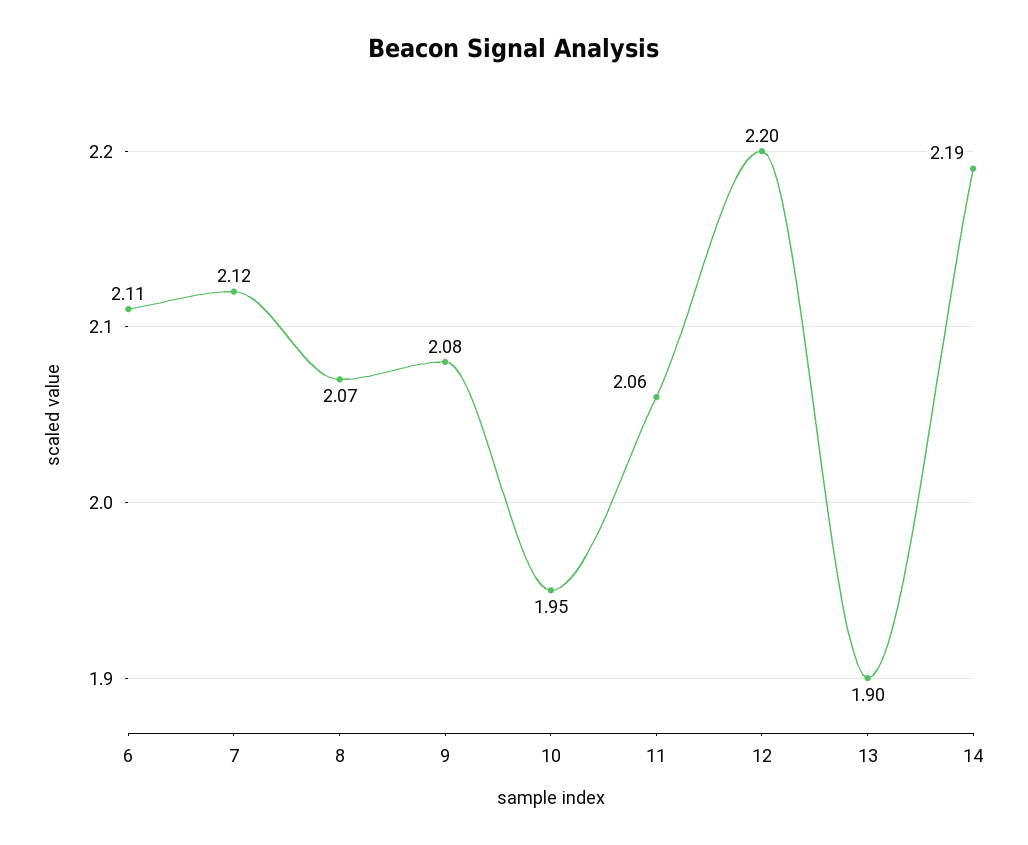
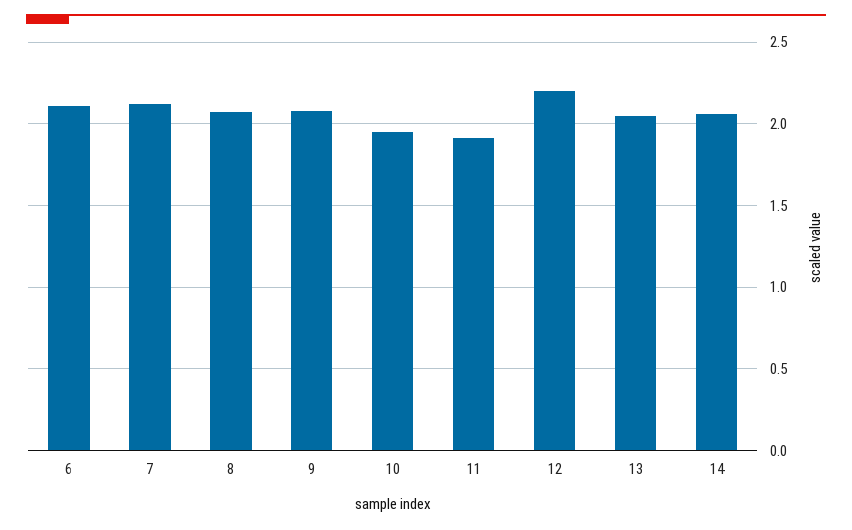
11: 2.06 -> 1.9
13: 1.9 -> 2.05
14: 2.19 -> 2.05

